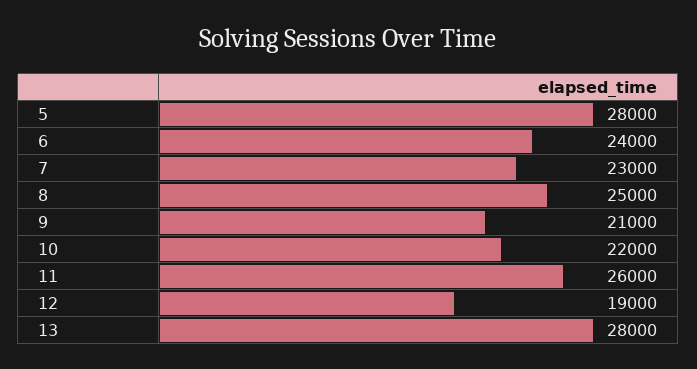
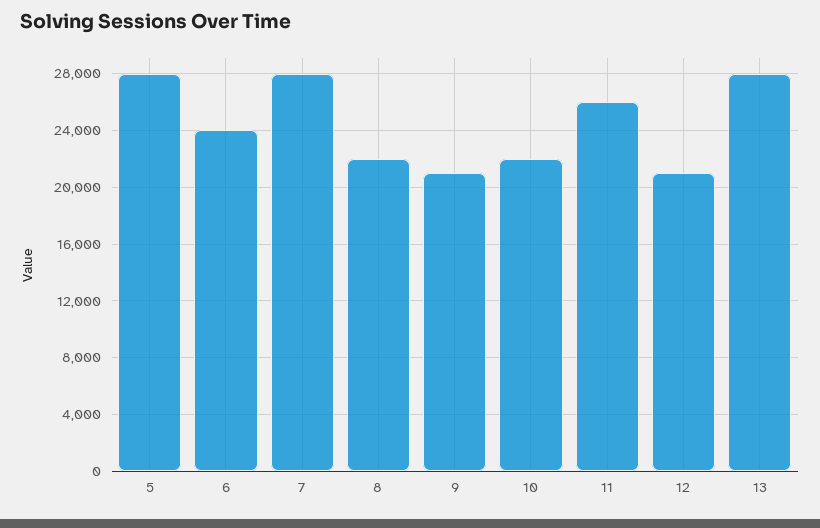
7: 23000 -> 28000
8: 25000 -> 22000
12: 19000 -> 21000

